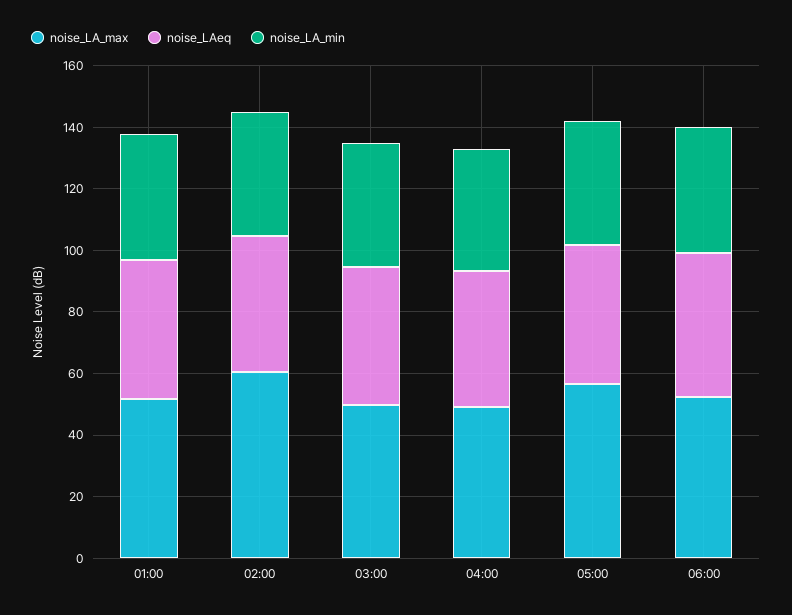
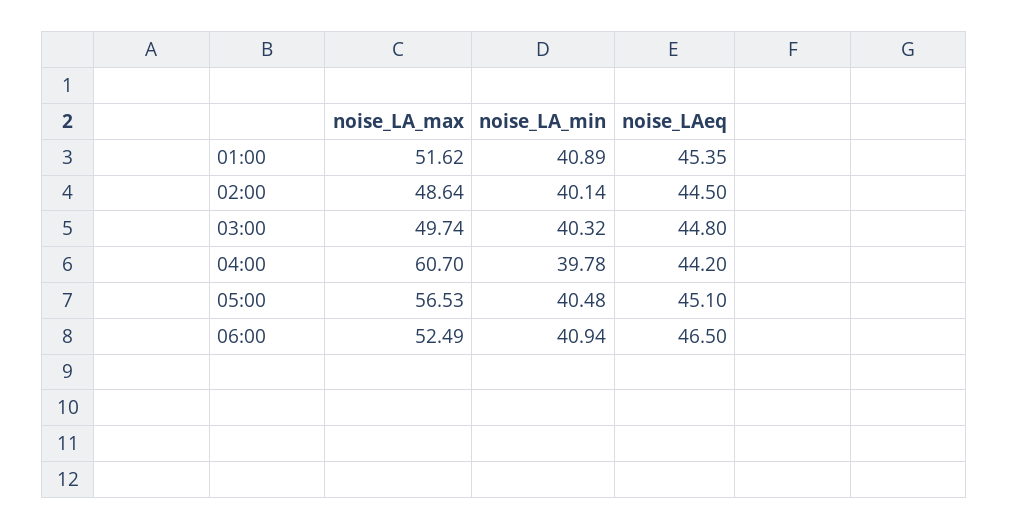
noise_LA_max, 02:00: 60 -> 48.64
noise_LA_max, 04:00: 50 -> 60.7

